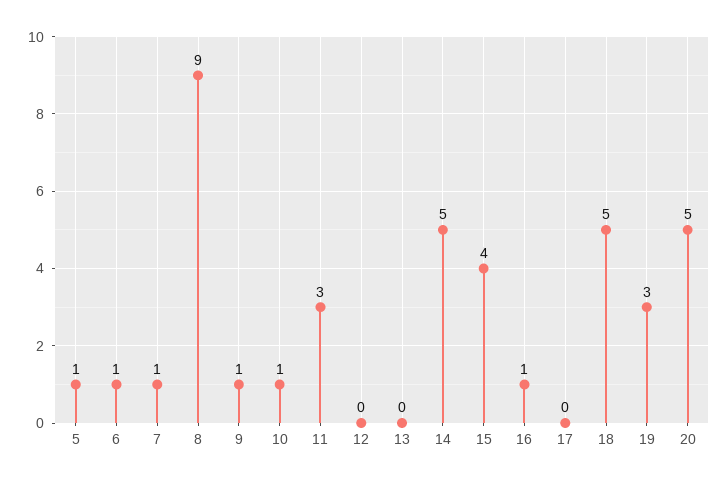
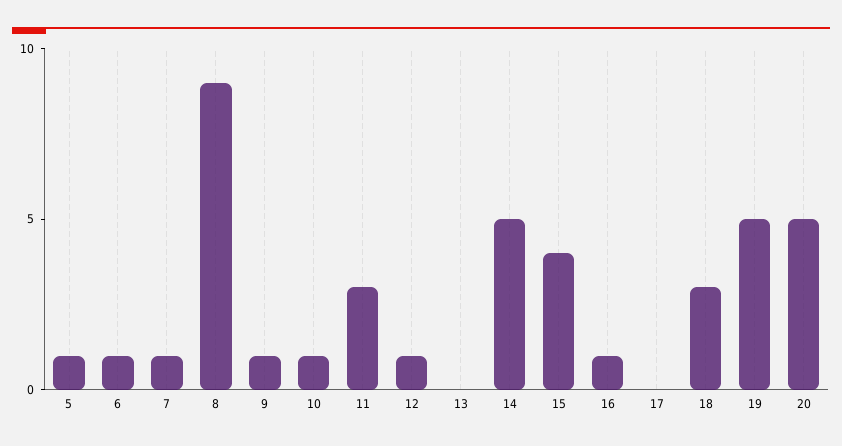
12: 0 -> 1
18: 5 -> 3
19: 3 -> 5

